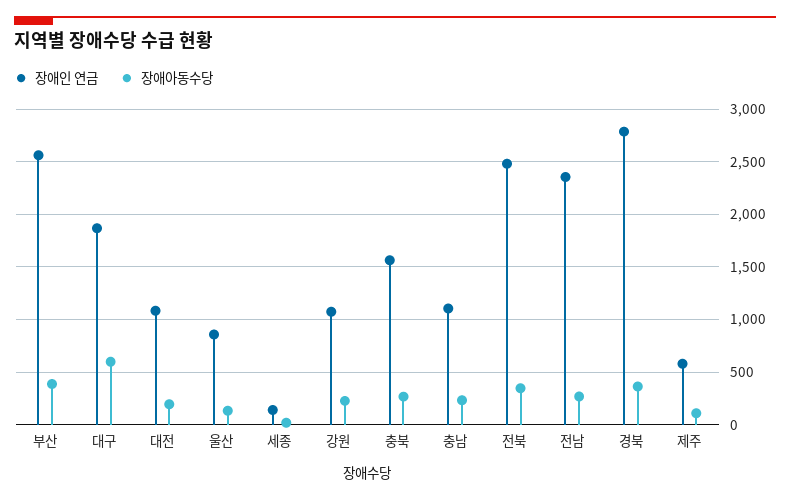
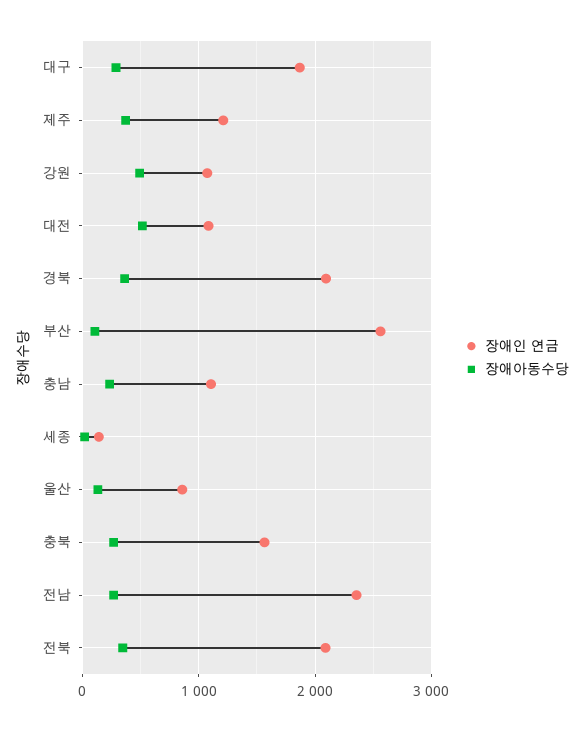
장애아동수당, 부산: 400 -> 100
장애아동수당, 대구: 600 -> 300
장애아동수당, 대전: 200 -> 500
장애아동수당, 강원: 200 -> 500
장애인 연금, 전북: 2500 -> 2100
장애인 연금, 경북: 2800 -> 2100
장애인 연금, 제주: 600 -> 1200
장애아동수당, 제주: 100 -> 400

